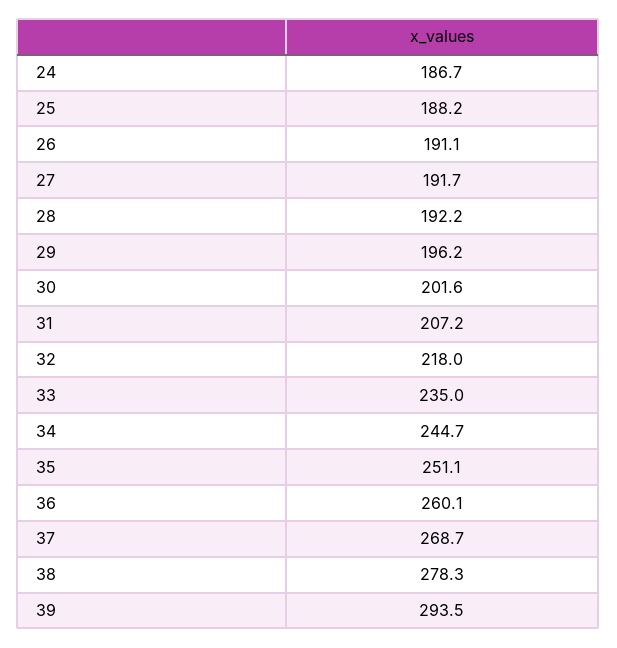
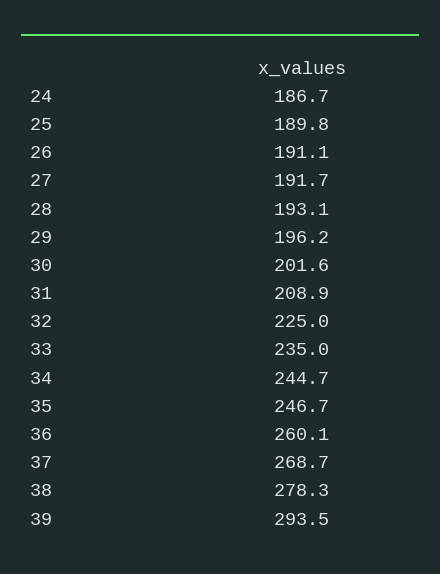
25: 188.2 -> 189.8
28: 192.2 -> 193.1
31: 207.2 -> 208.9
32: 218 -> 225
35: 251.1 -> 246.7

